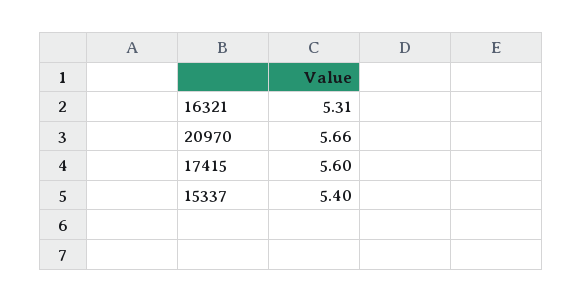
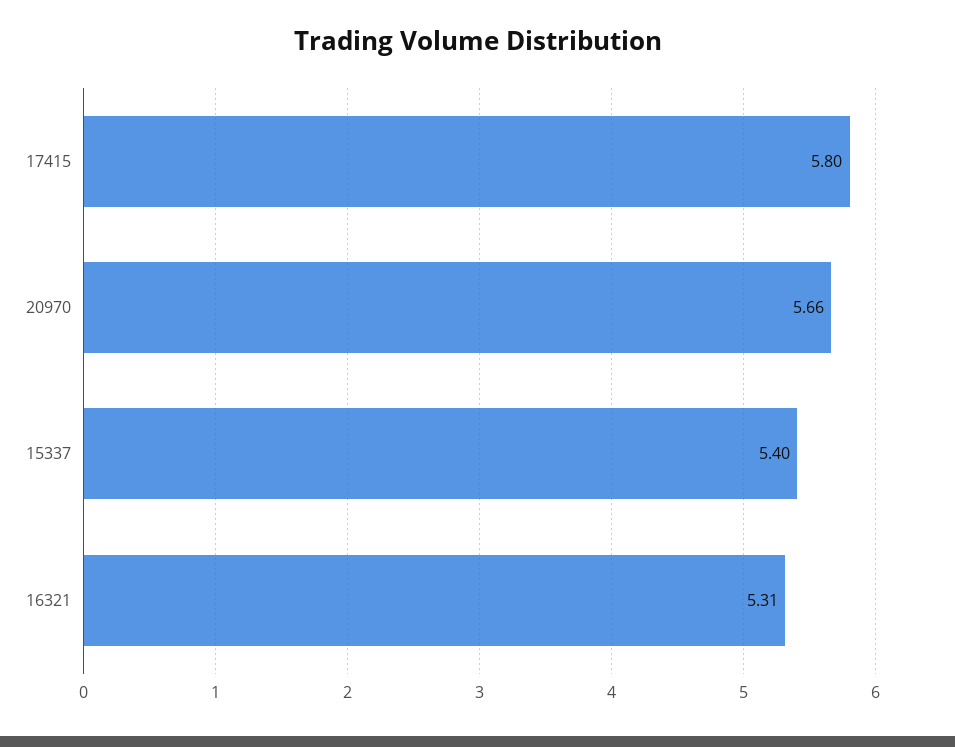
17415: 5.6 -> 5.8

